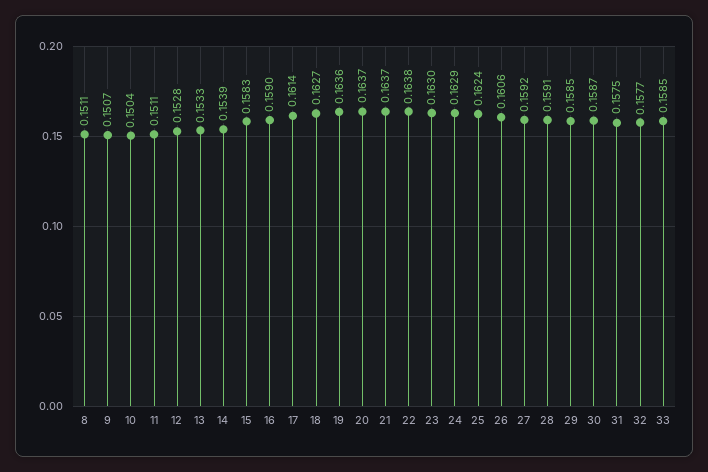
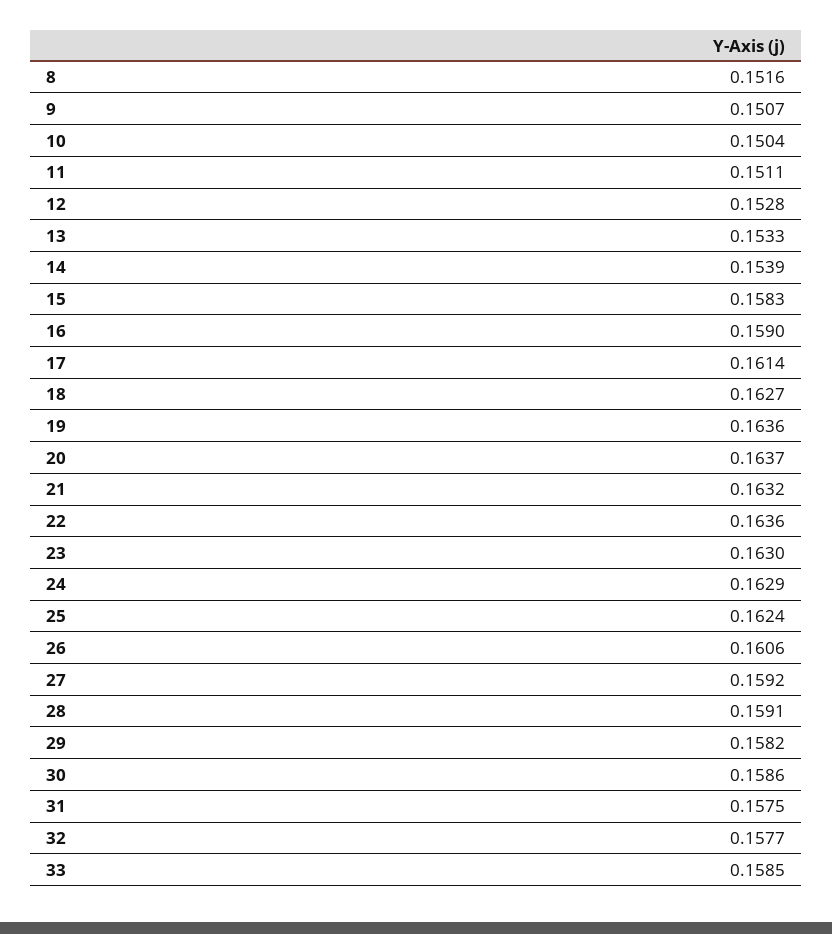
8: 0.1511 -> 0.1516
21: 0.1637 -> 0.1632
22: 0.1638 -> 0.1636
29: 0.1585 -> 0.1582
30: 0.1587 -> 0.1586

